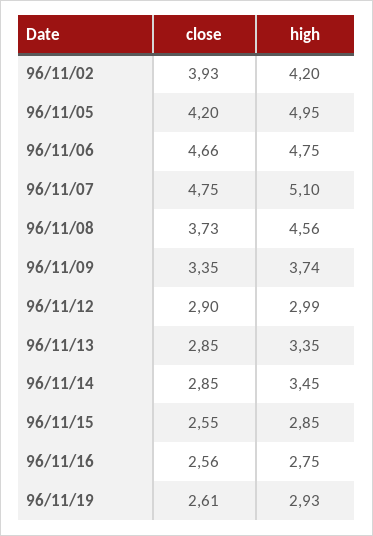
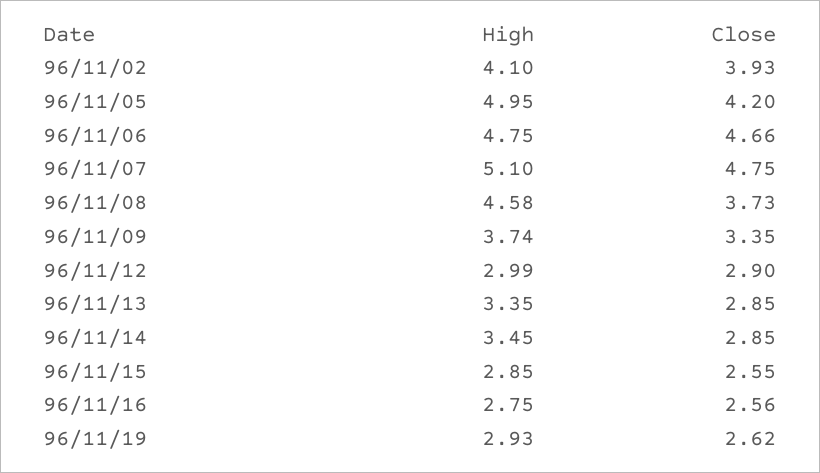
high, 96/11/02: 4.2 -> 4.1
high, 96/11/08: 4.56 -> 4.58
close, 96/11/19: 2.61 -> 2.62

